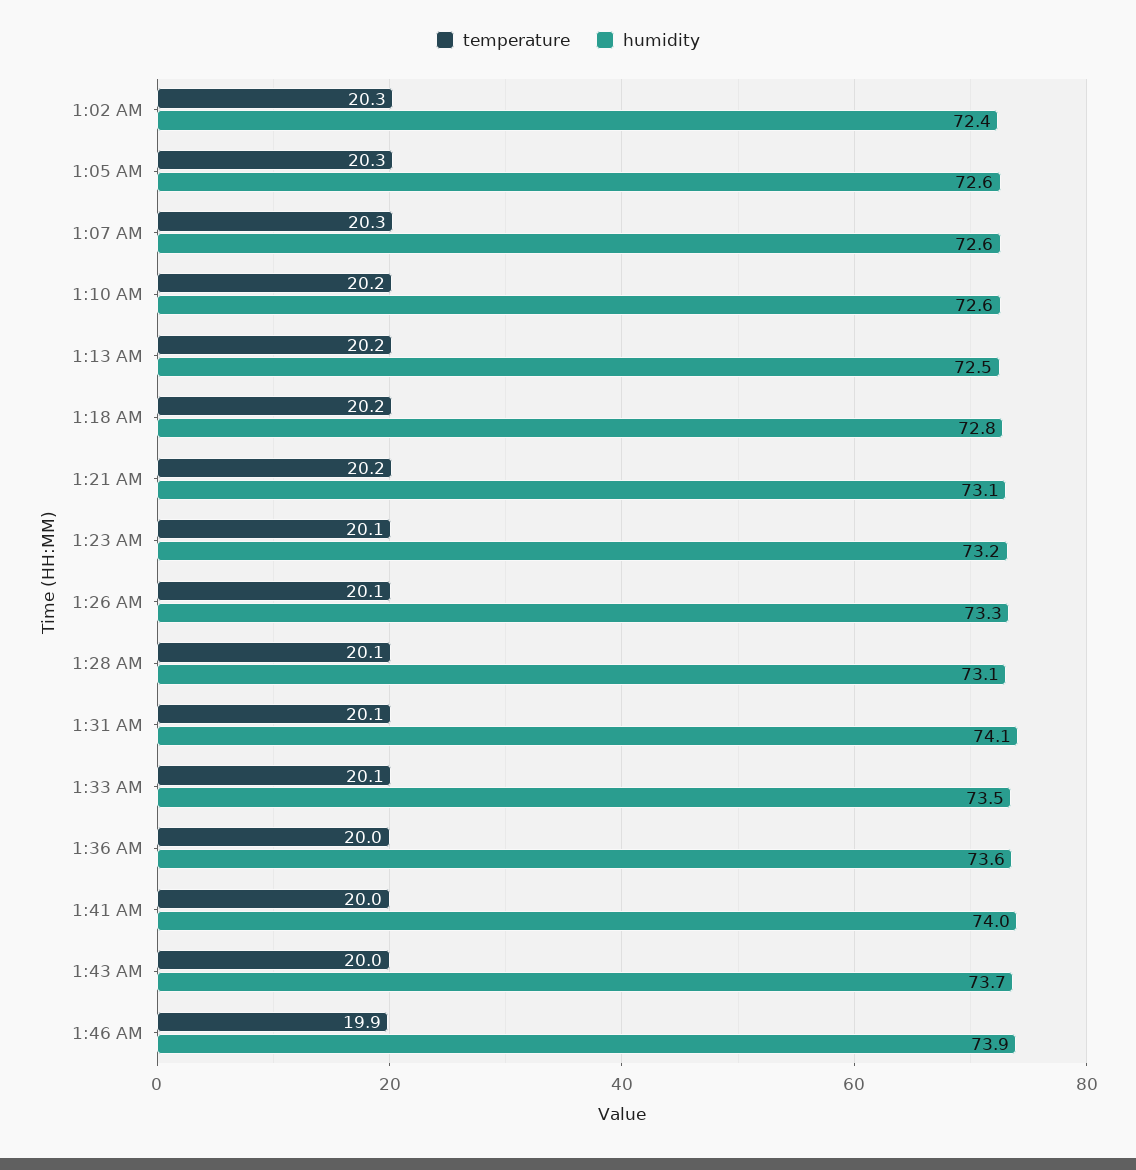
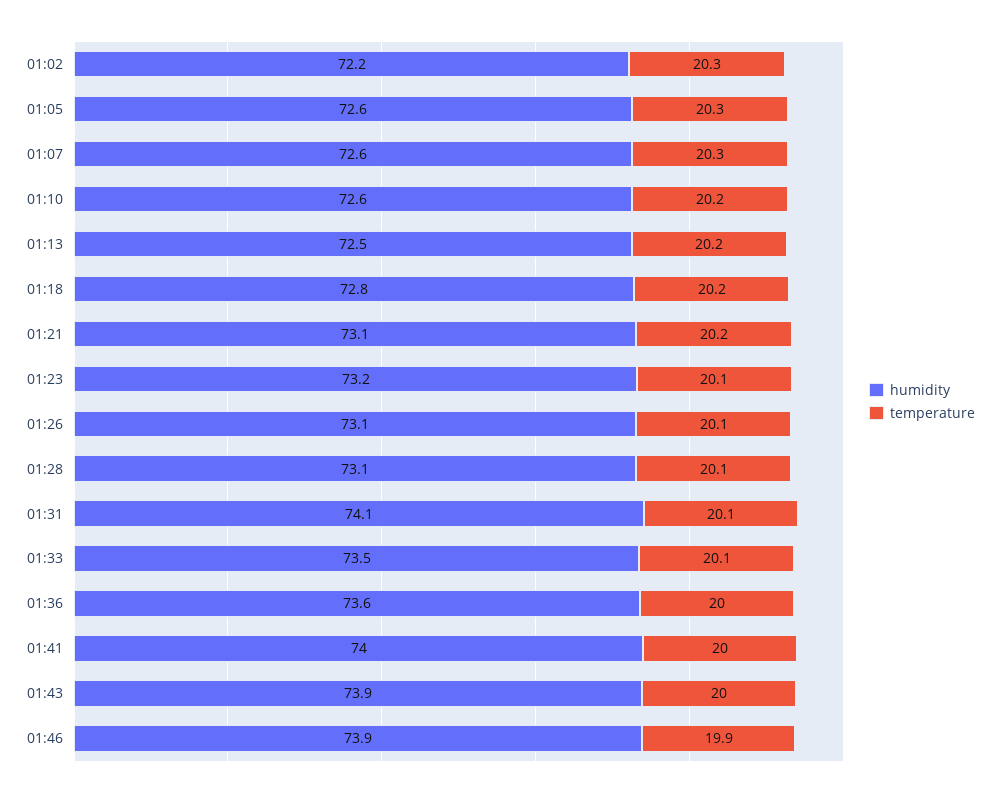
humidity, 1:02 AM: 72.4 -> 72.2
humidity, 1:26 AM: 73.3 -> 73.1
humidity, 1:43 AM: 73.7 -> 73.9

